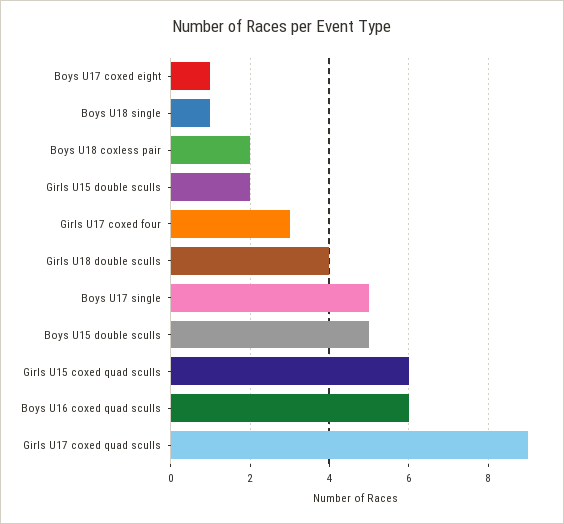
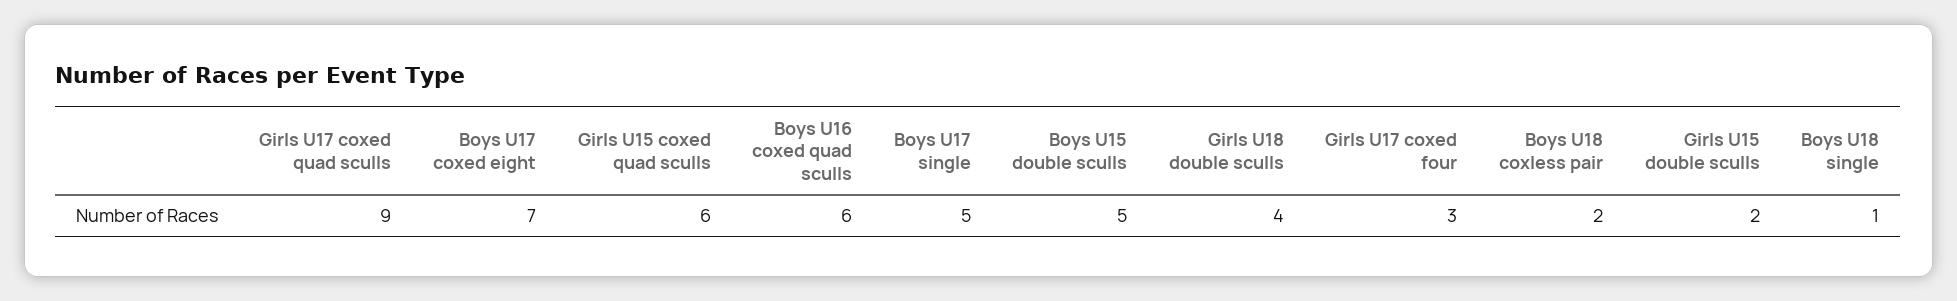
Boys U17 coxed eight: 1 -> 7

